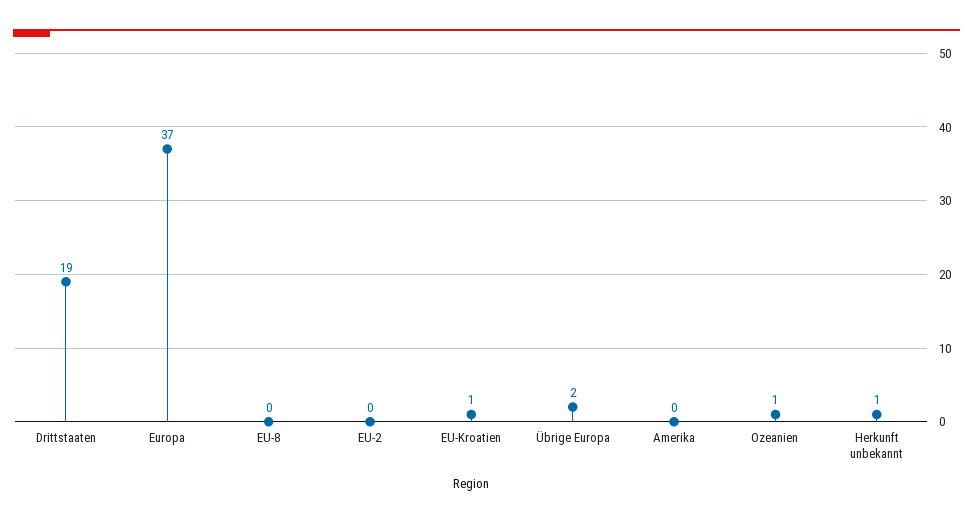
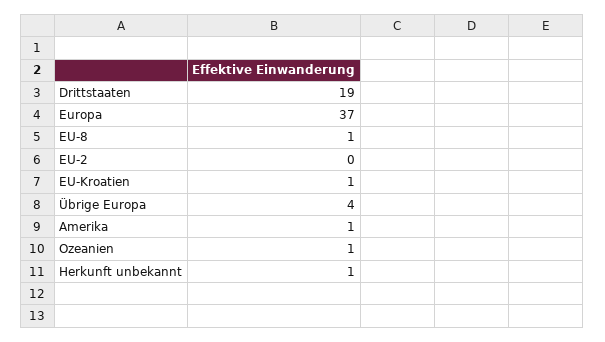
EU-8: 0 -> 1
Übrige Europa: 2 -> 4
Amerika: 0 -> 1

